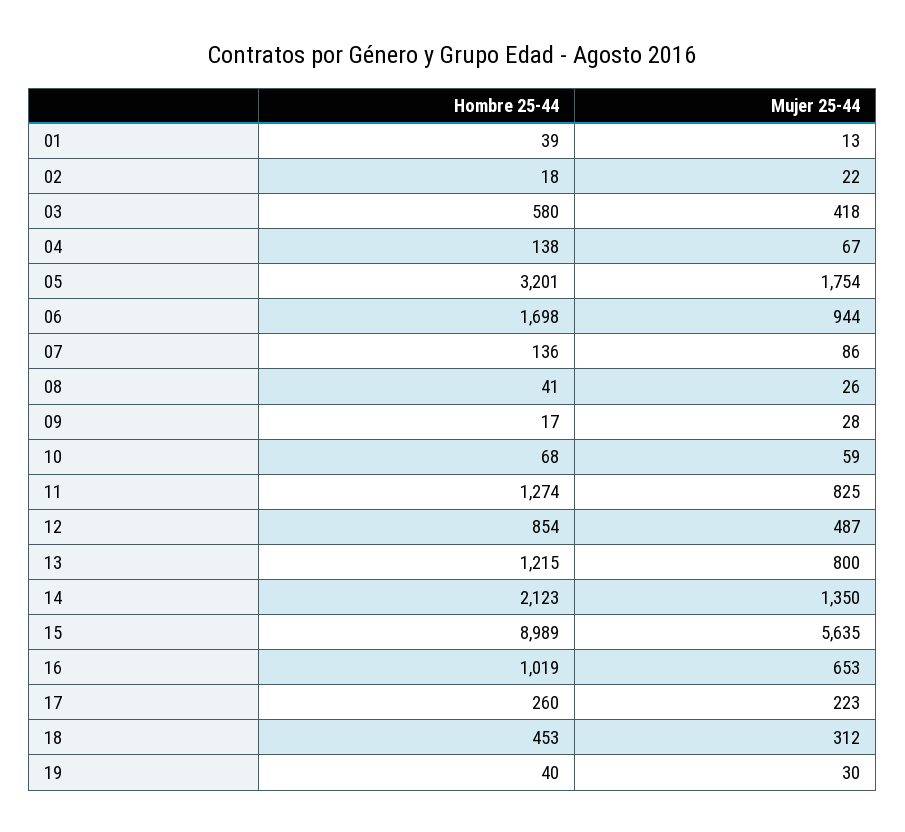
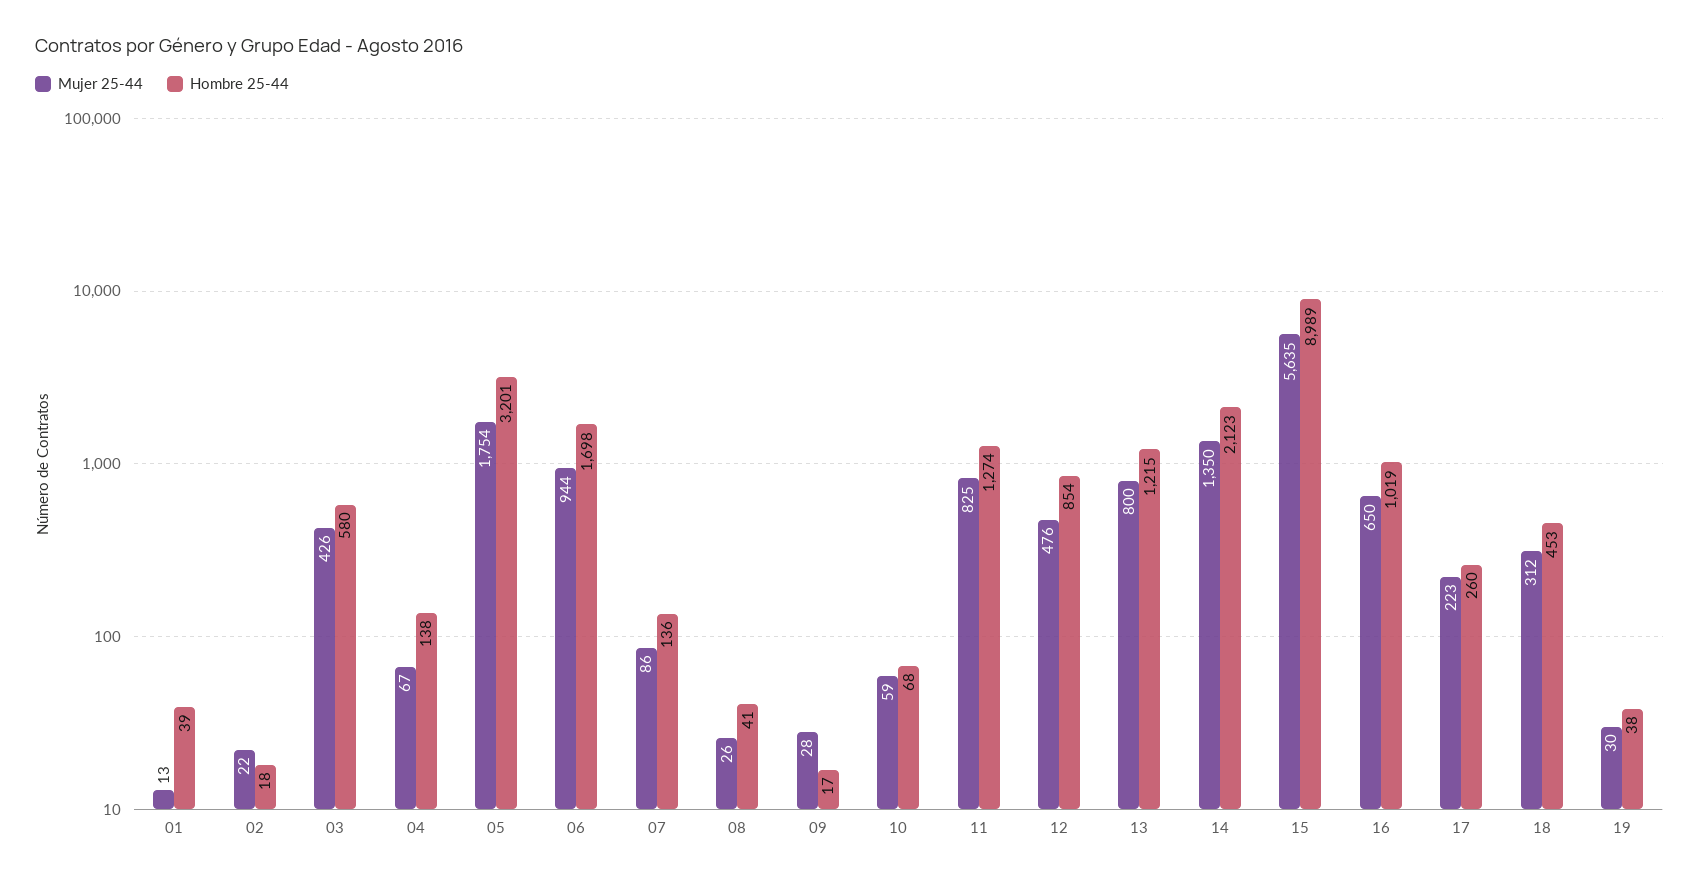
Mujer 25-44, 03: 418 -> 426
Mujer 25-44, 12: 487 -> 476
Mujer 25-44, 16: 653 -> 650
Hombre 25-44, 19: 40 -> 38

